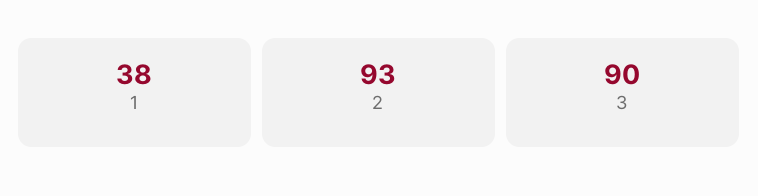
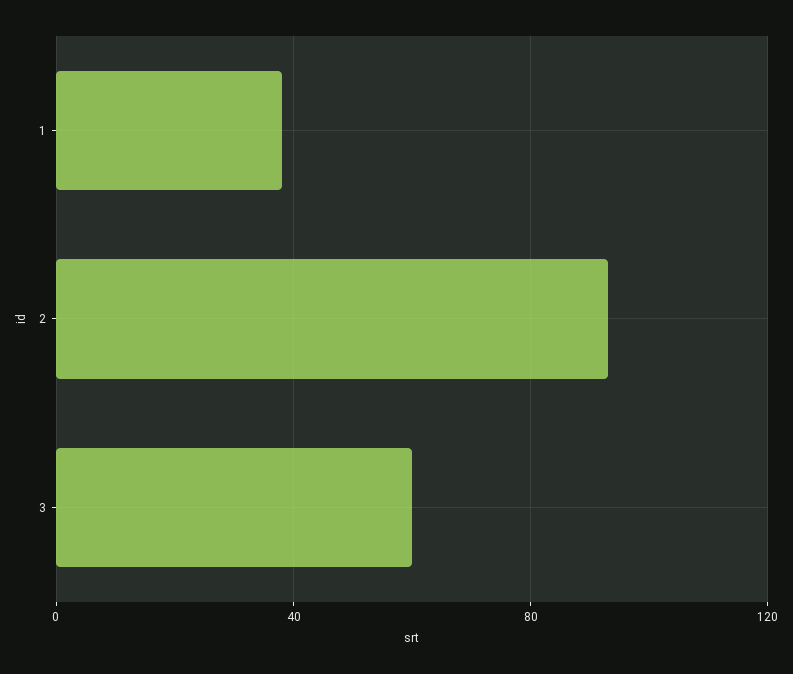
3: 90 -> 60

